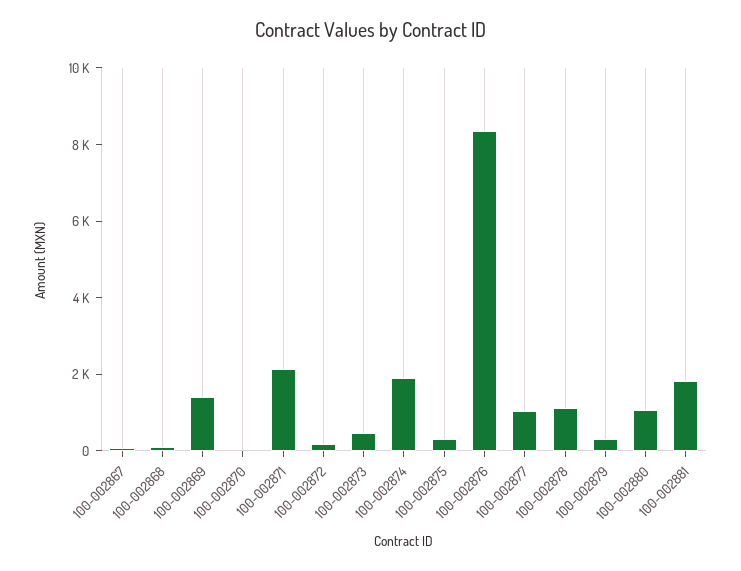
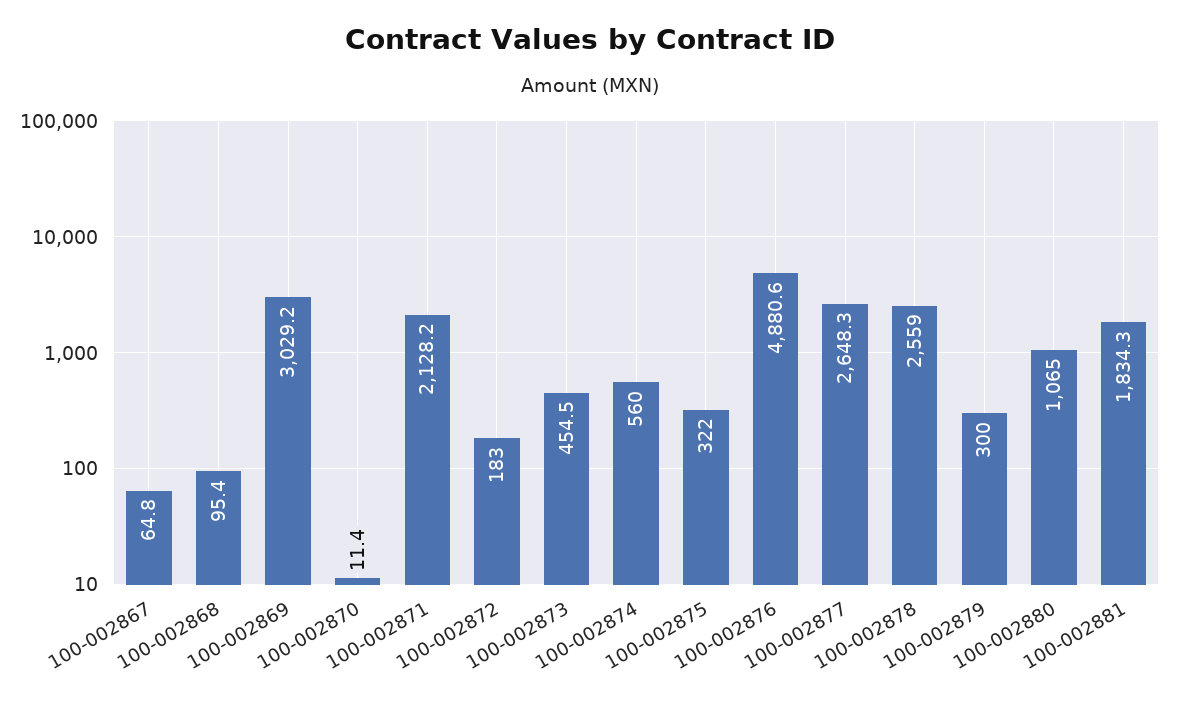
100-002869: 1500 -> 3029.2
100-002874: 2000 -> 560
100-002876: 8500 -> 4880.6
100-002877: 1000 -> 2648.3
100-002878: 1000 -> 2559

